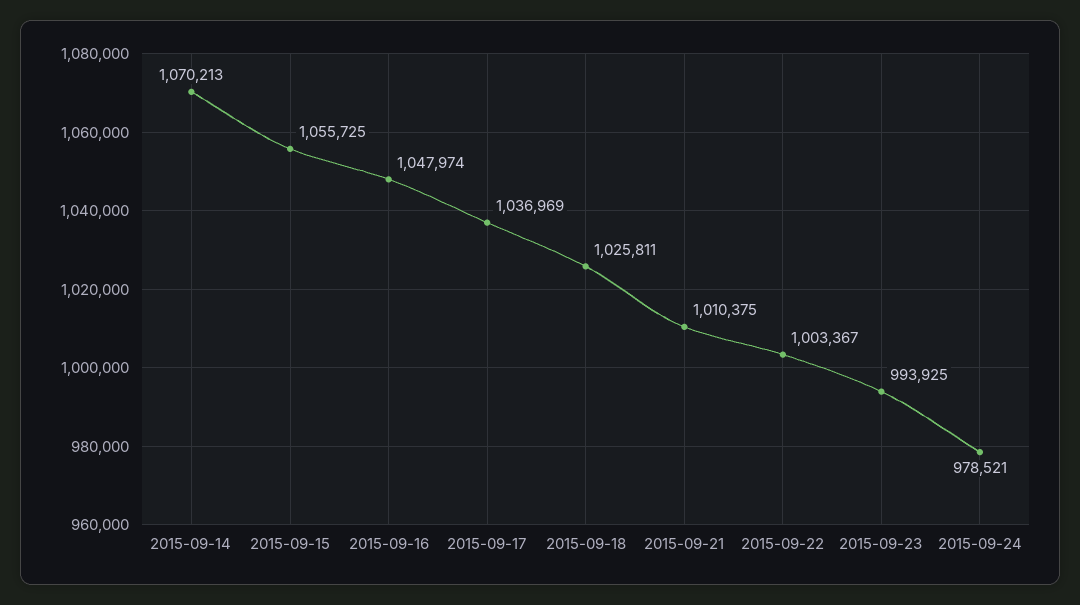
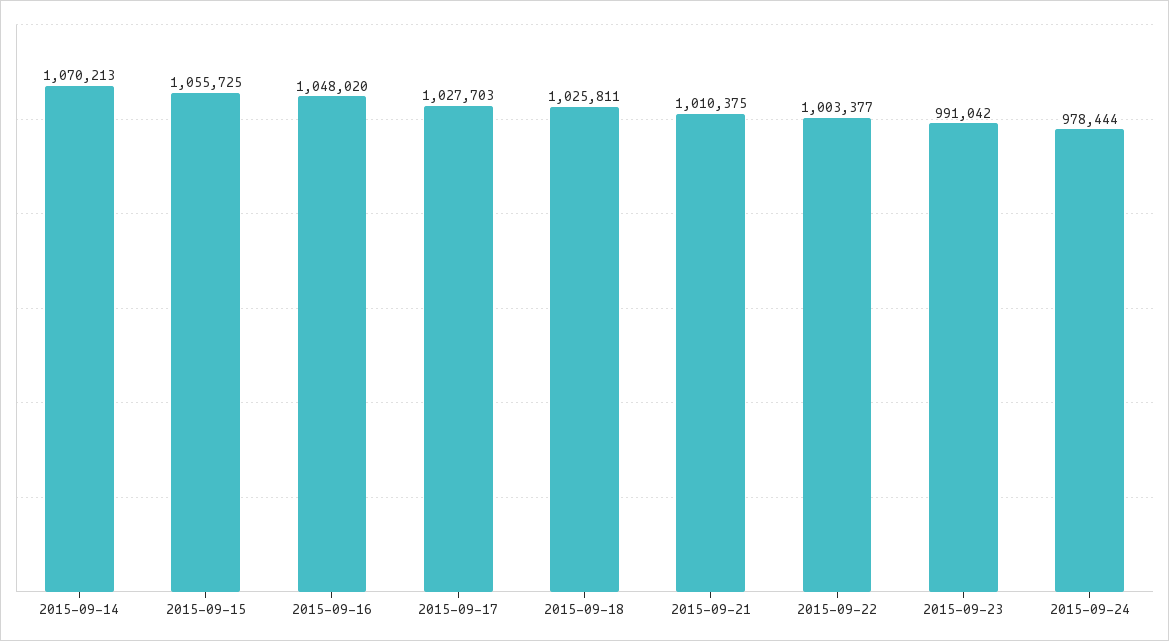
2015-09-16: 1047974 -> 1048020
2015-09-17: 1036969 -> 1027703
2015-09-22: 1003367 -> 1003377
2015-09-23: 993925 -> 991042
2015-09-24: 978521 -> 978444

